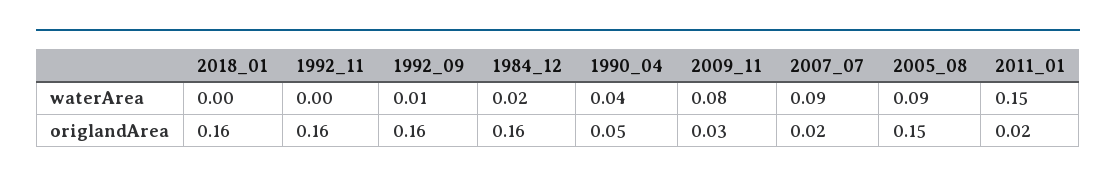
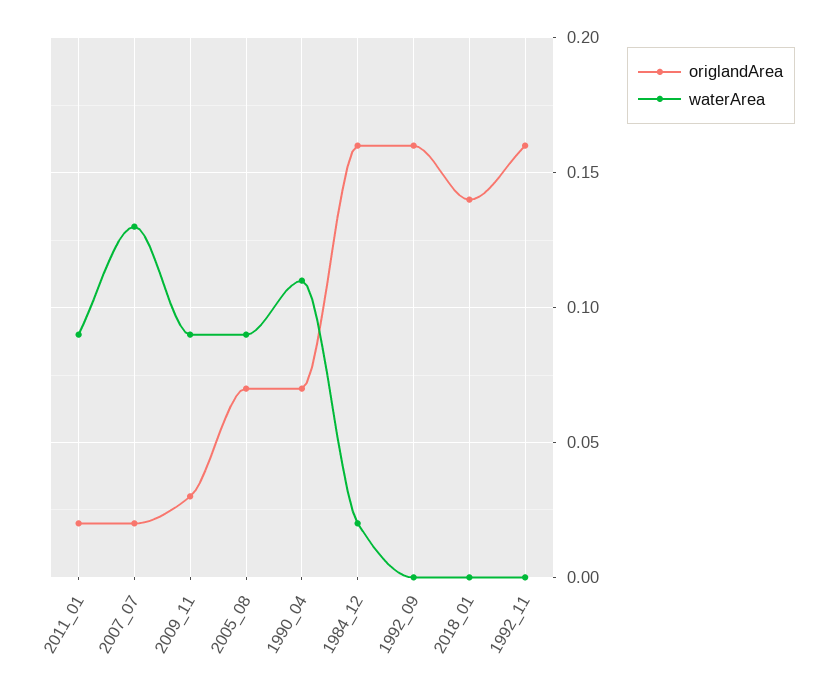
waterArea, 1992_09: 0.01 -> 0
waterArea, 1990_04: 0.04 -> 0.11
waterArea, 2009_11: 0.08 -> 0.09
waterArea, 2007_07: 0.09 -> 0.13
waterArea, 2011_01: 0.15 -> 0.09
origlandArea, 2018_01: 0.16 -> 0.14
origlandArea, 1990_04: 0.05 -> 0.07
origlandArea, 2005_08: 0.15 -> 0.07

